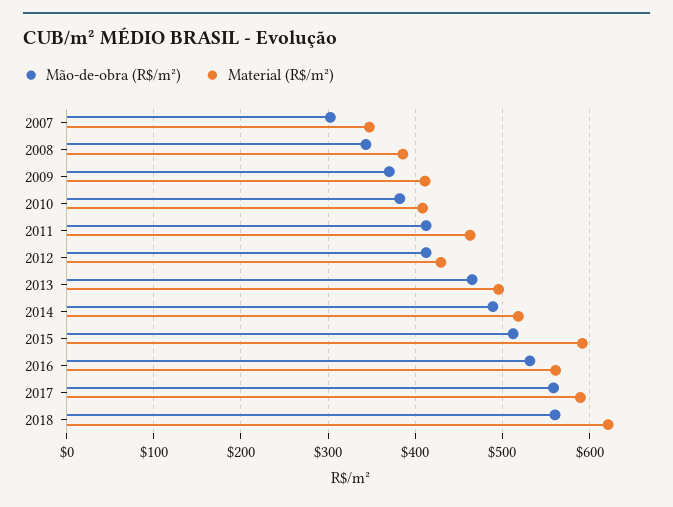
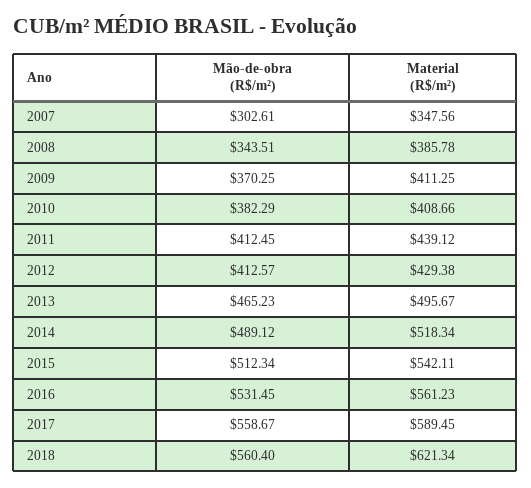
Material (R$/m²), 2011: 460 -> 439.12
Material (R$/m²), 2015: 590 -> 542.11

